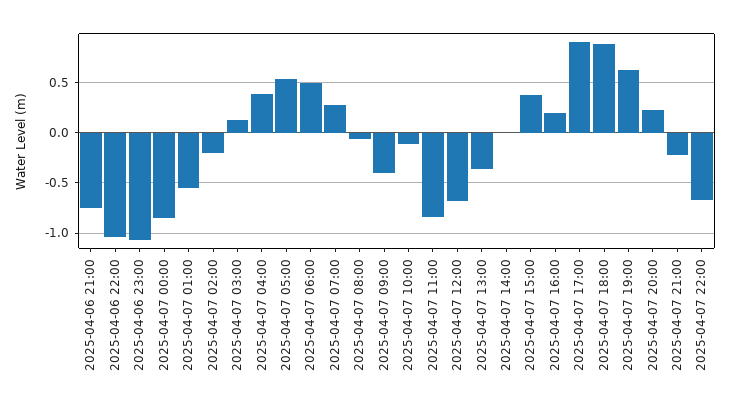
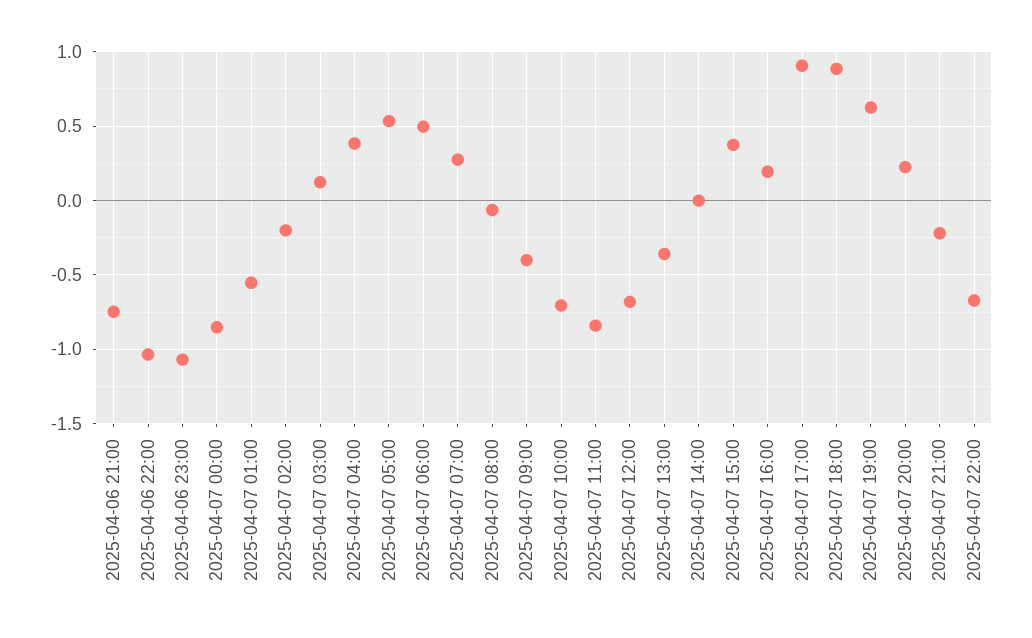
2025-04-07 10:00: -0.1 -> -0.7

